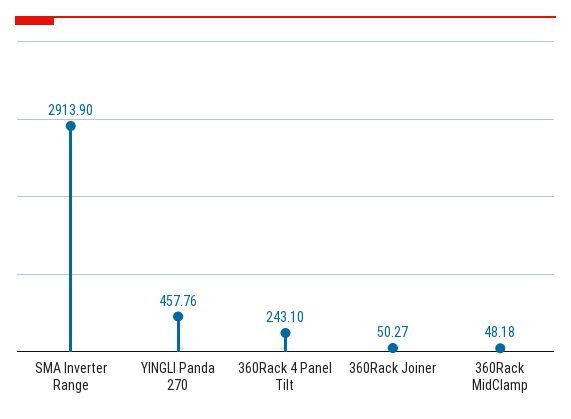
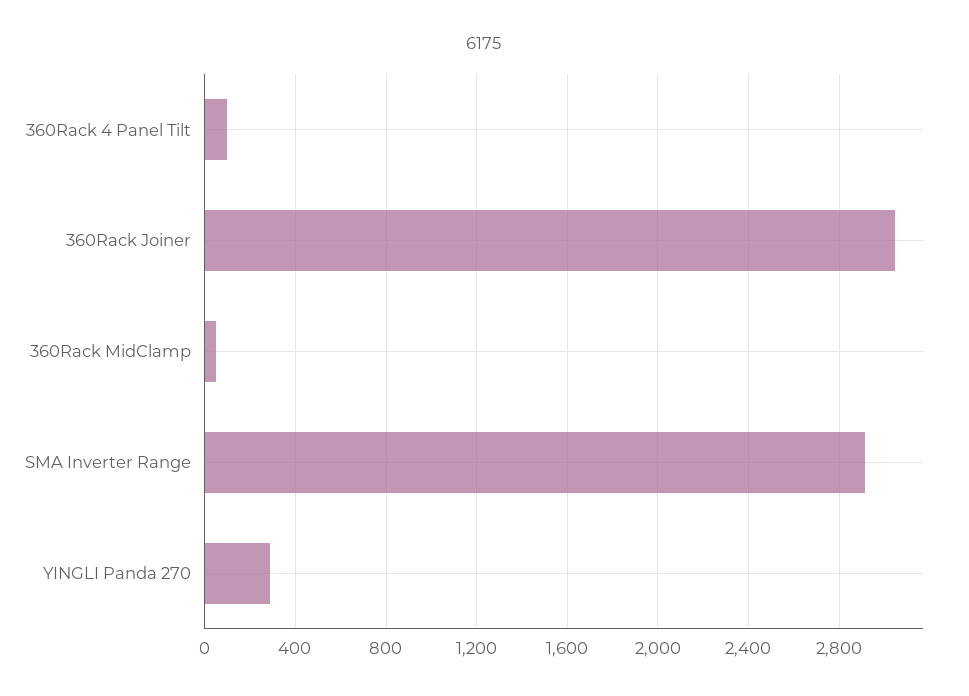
YINGLI Panda 270: 457.76 -> 300
360Rack 4 Panel Tilt: 243.1 -> 100
360Rack Joiner: 50.27 -> 3050

